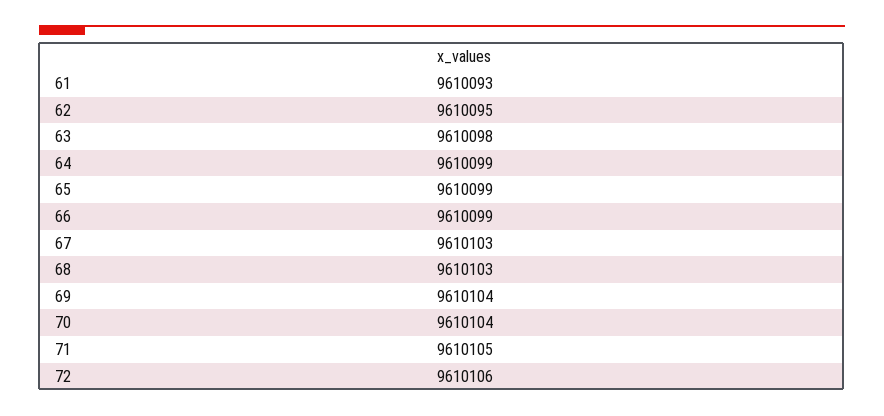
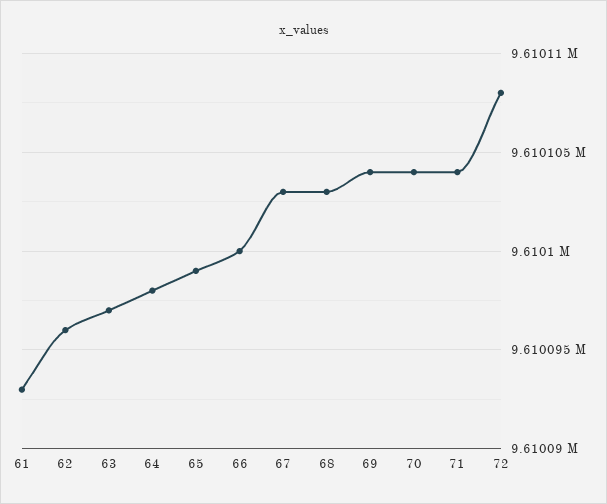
62: 9610095 -> 9610096
63: 9610098 -> 9610097
64: 9610099 -> 9610098
66: 9610099 -> 9610100
71: 9610105 -> 9610104
72: 9610106 -> 9610108

